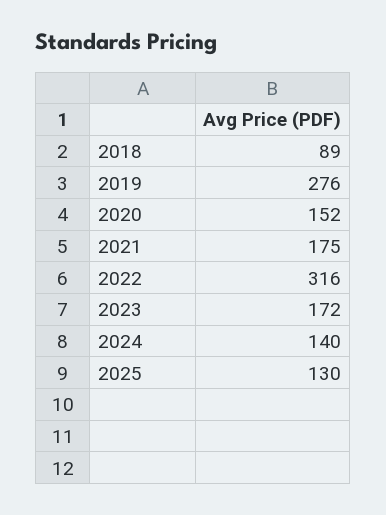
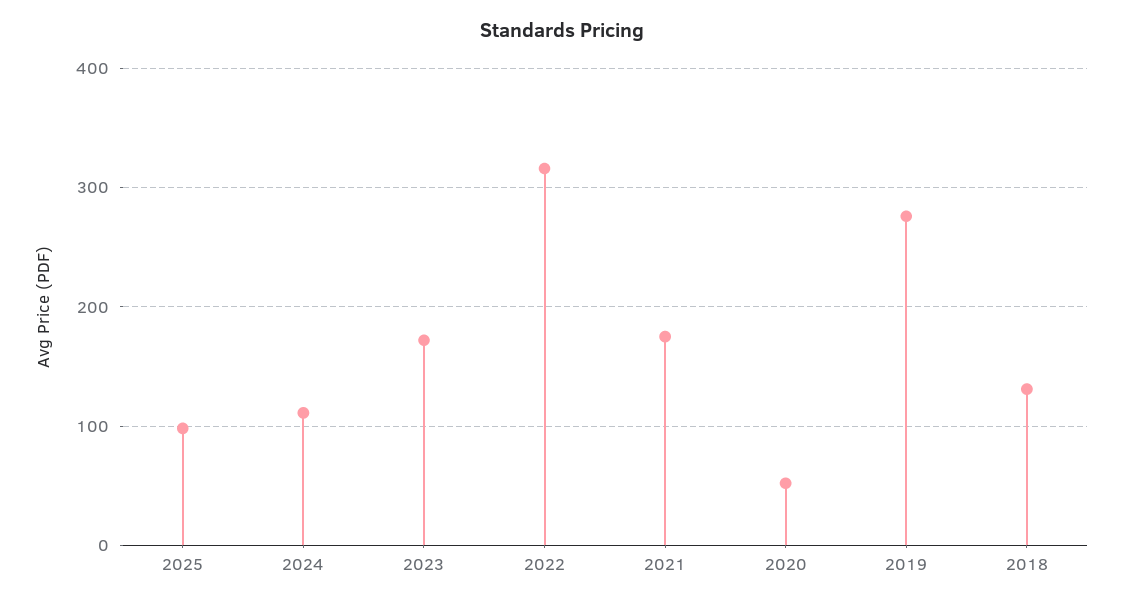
2018: 89 -> 130
2020: 152 -> 50
2024: 140 -> 110
2025: 130 -> 100

